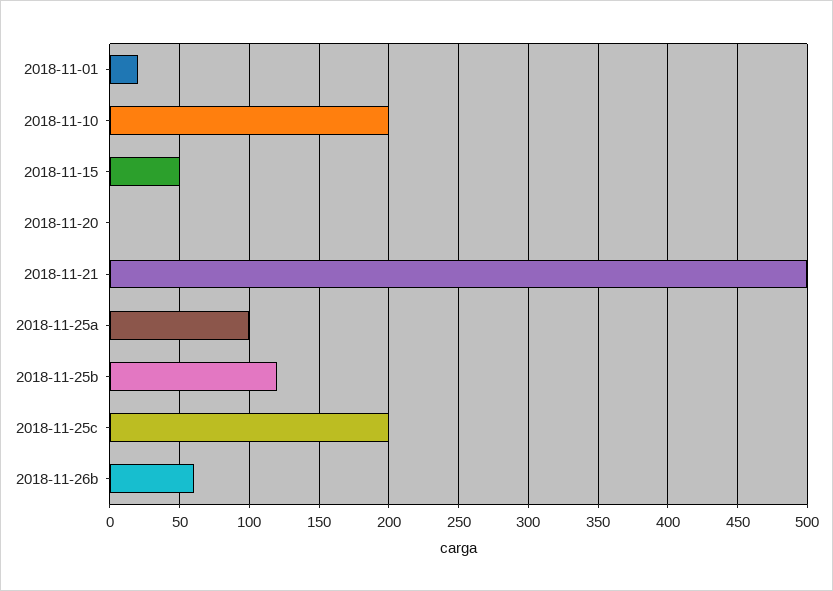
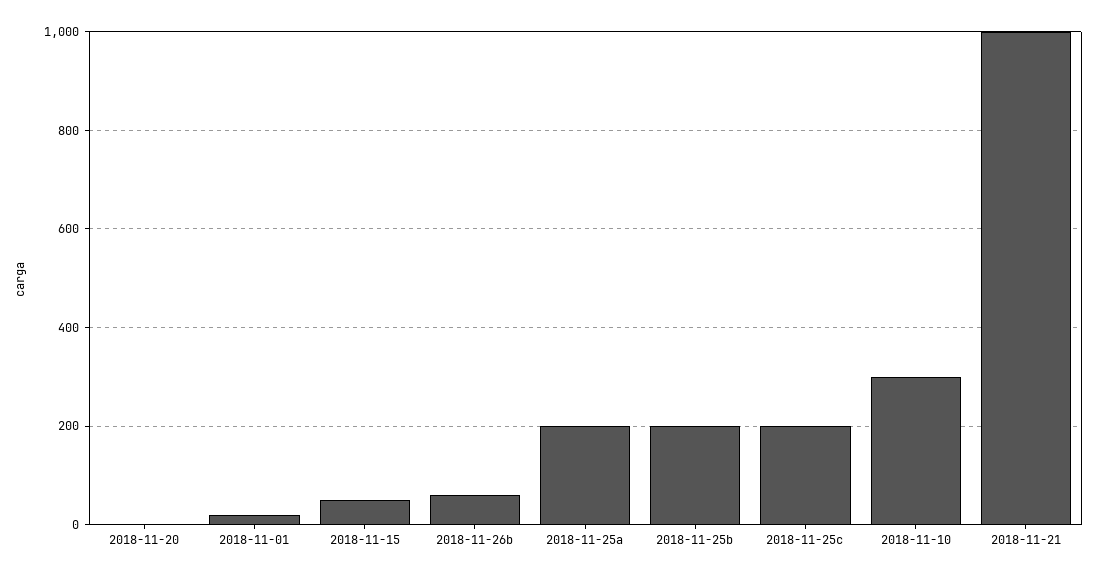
2018-11-10: 200 -> 300
2018-11-21: 500 -> 1000
2018-11-25a: 100 -> 200
2018-11-25b: 120 -> 200

